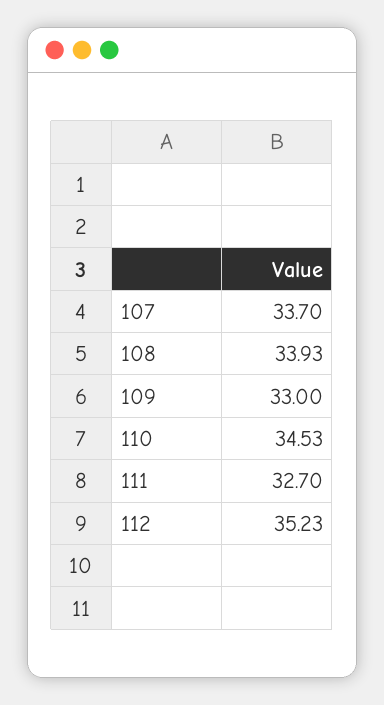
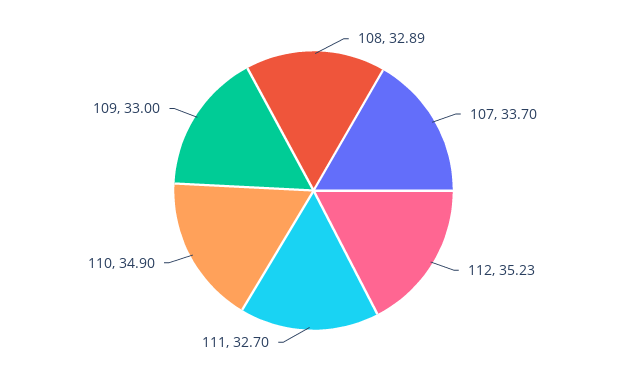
108: 33.93 -> 32.89
110: 34.53 -> 34.9

